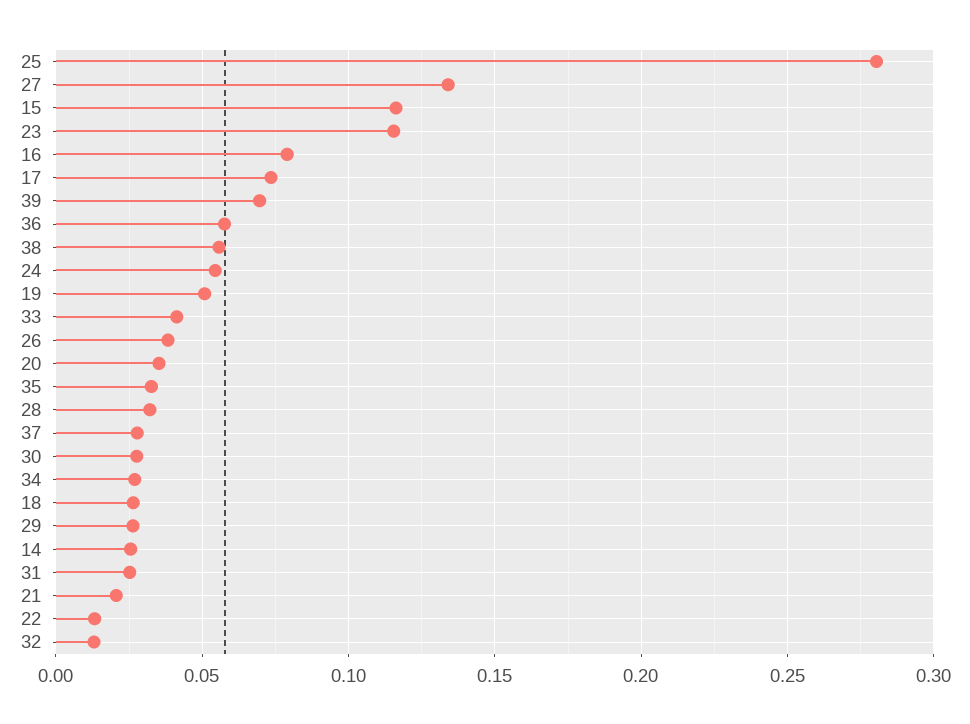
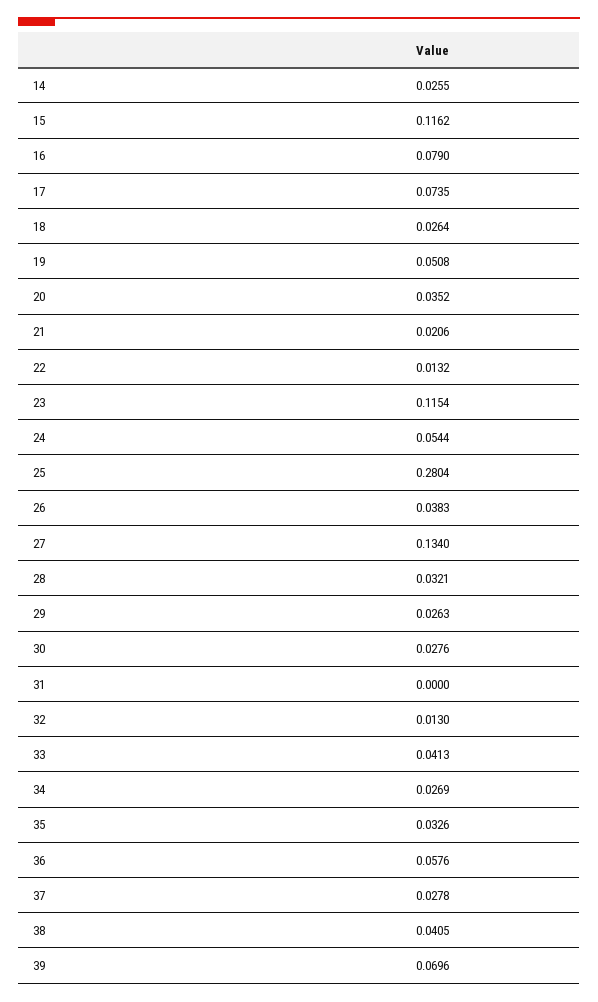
38: 0.055 -> 0.0405
31: 0.025 -> 0

